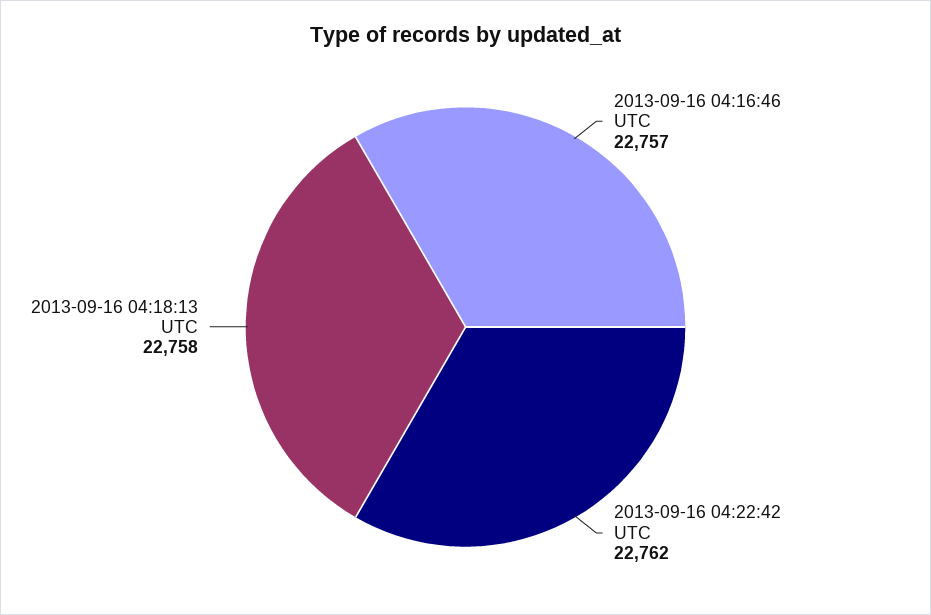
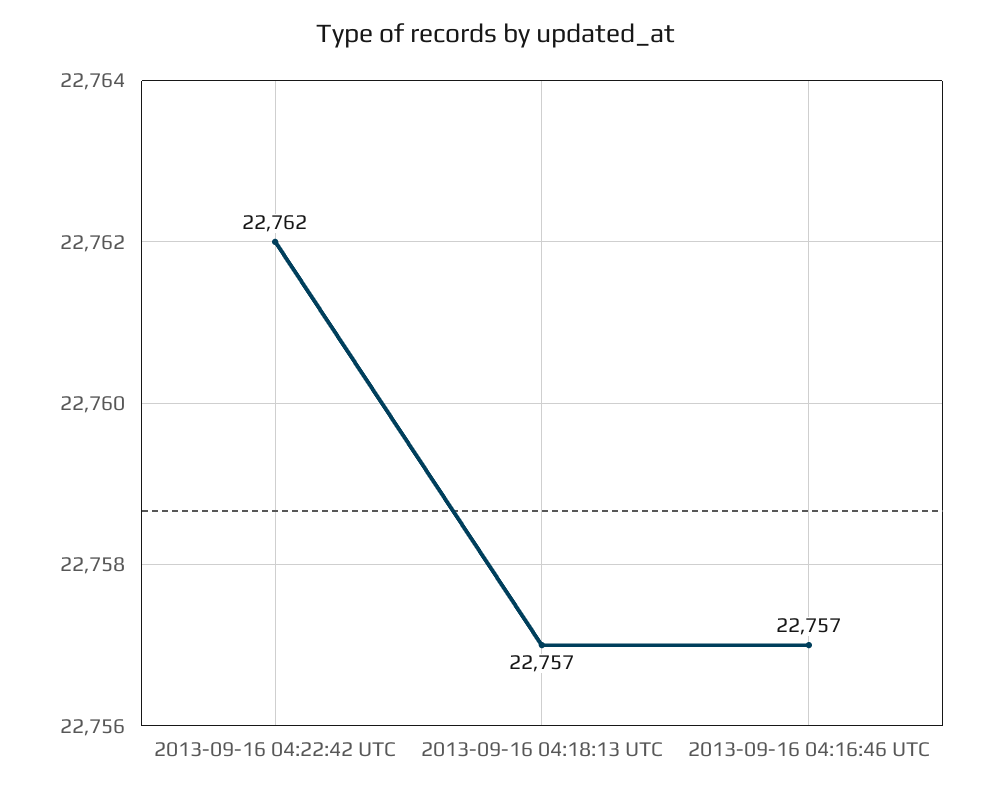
2013-09-16 04:18:13 UTC: 22758 -> 22757

